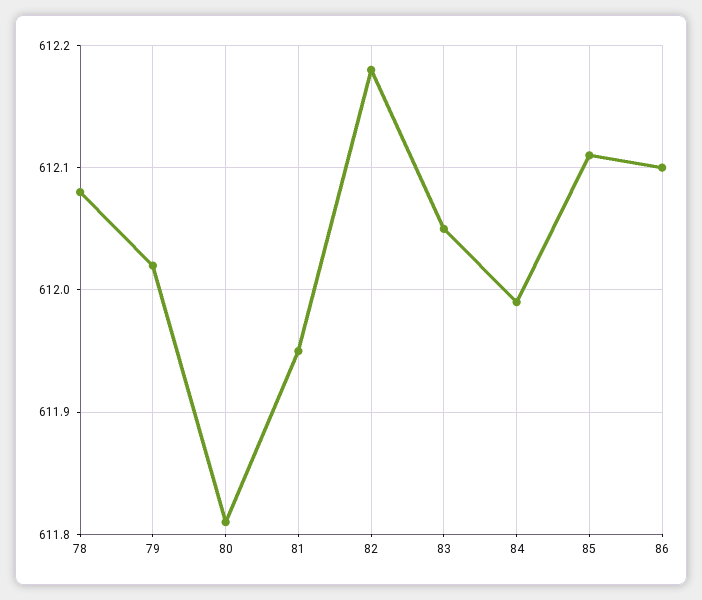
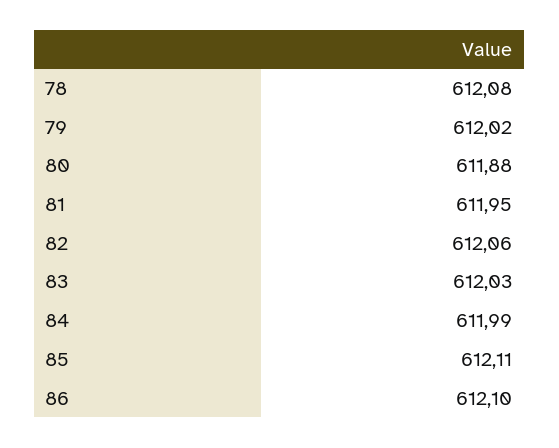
80: 611.81 -> 611.88
82: 612.18 -> 612.06
83: 612.05 -> 612.03

